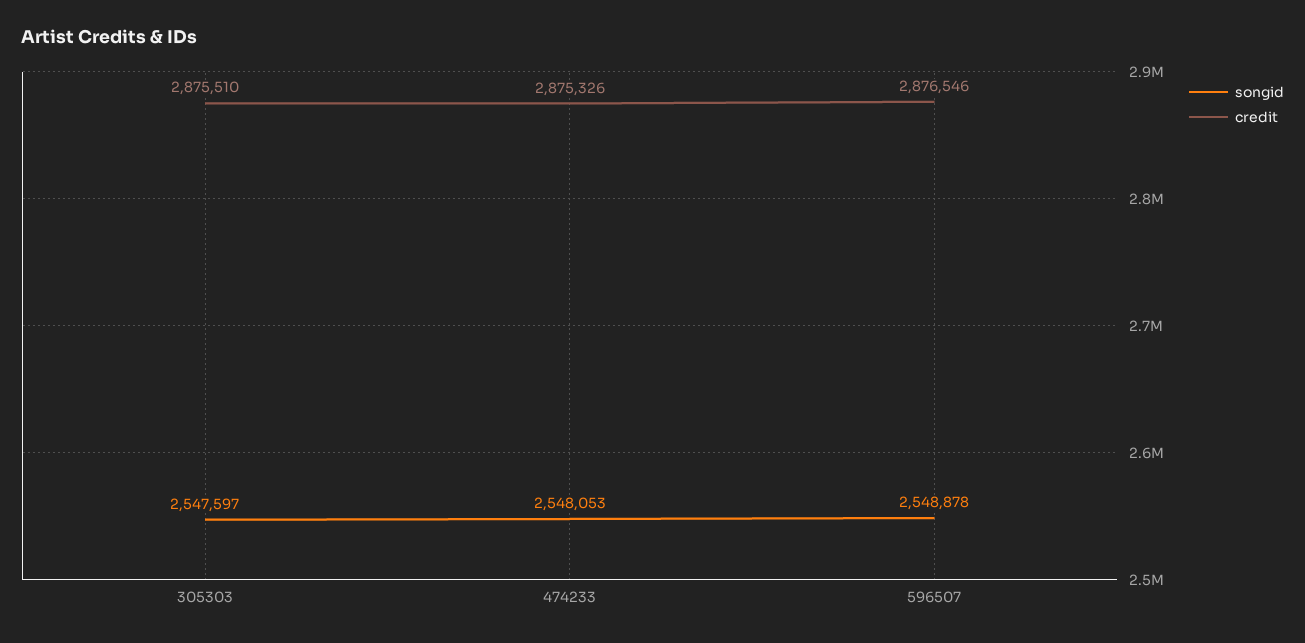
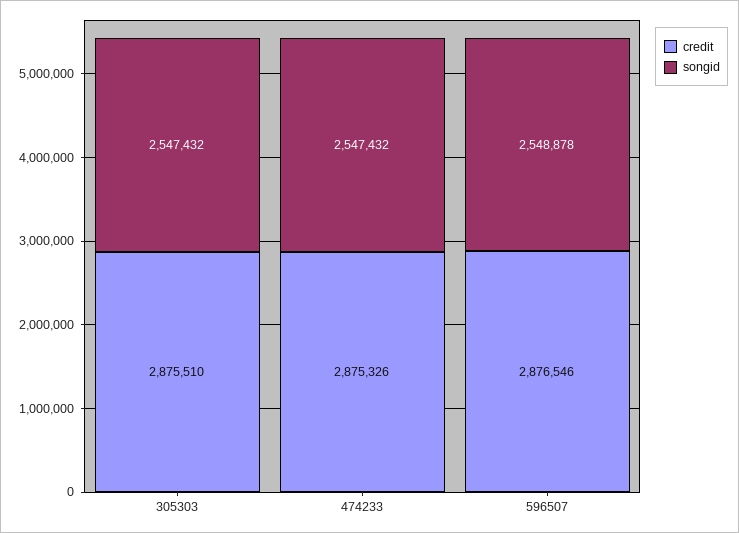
songid, 305303: 2547597 -> 2547432
songid, 474233: 2548053 -> 2547432

